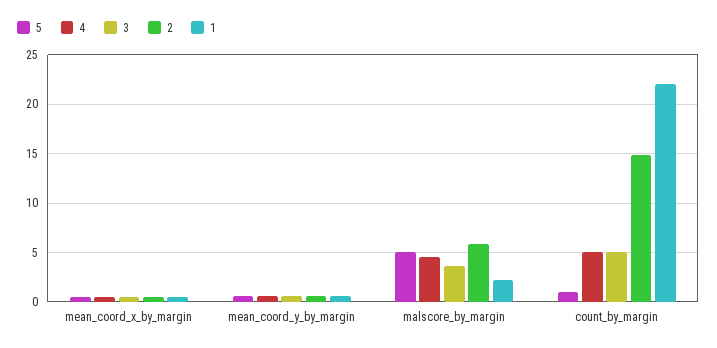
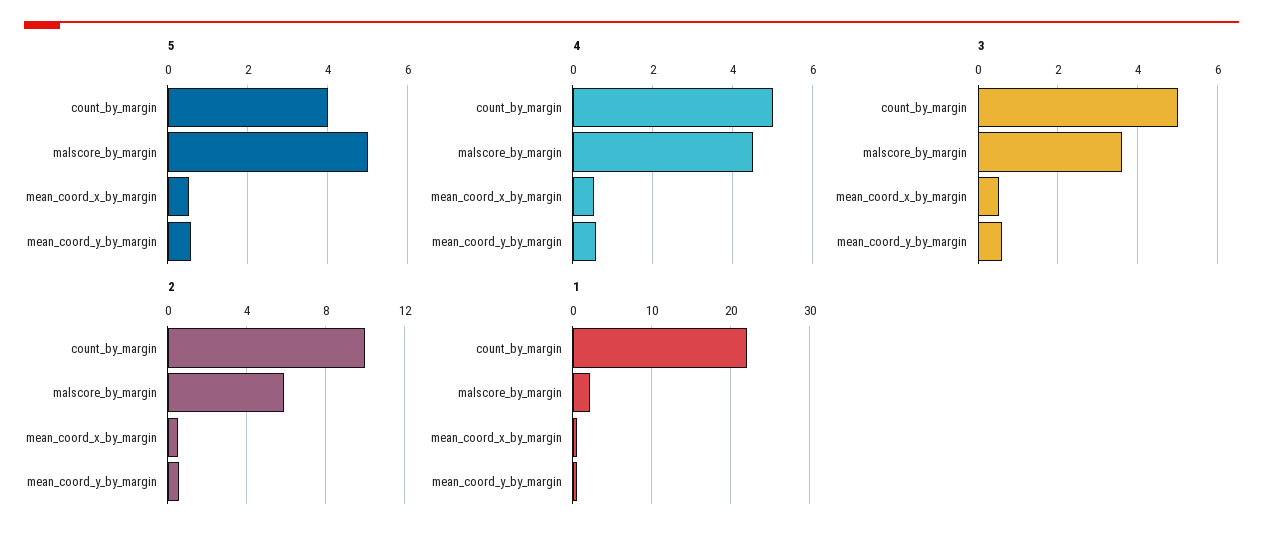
5, count_by_margin: 1 -> 4
2, count_by_margin: 15 -> 10

